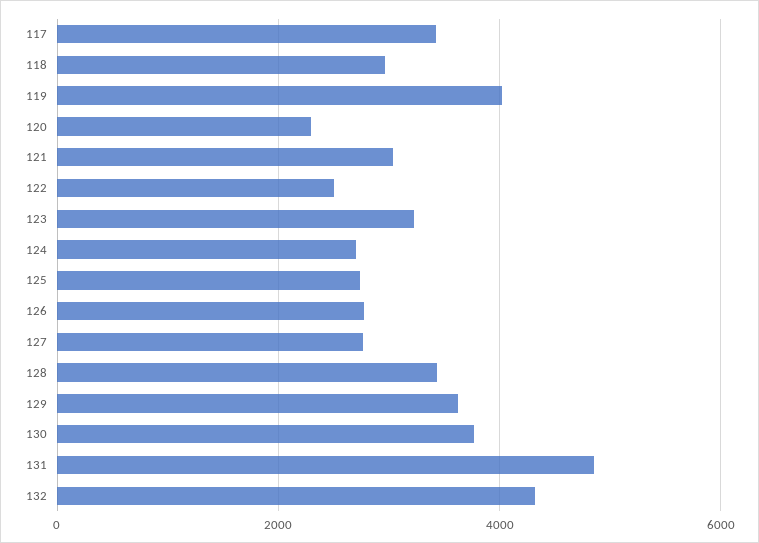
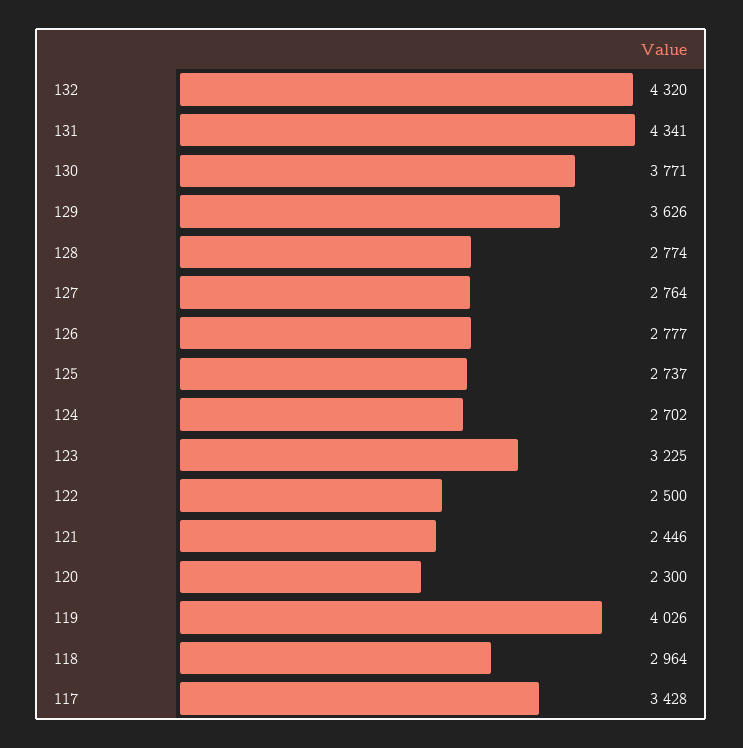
121: 3000 -> 2446
128: 3400 -> 2774
131: 4800 -> 4341

